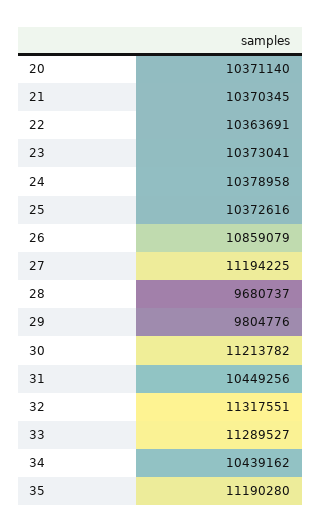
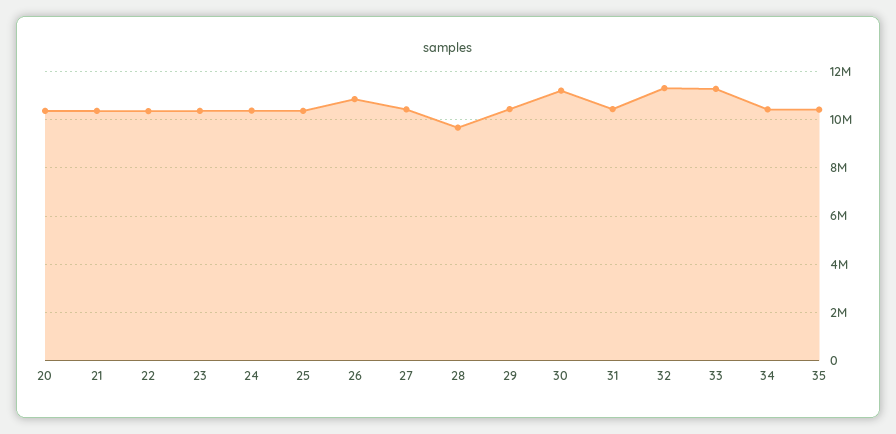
27: 11194225 -> 10500000
29: 9804776 -> 10500000
35: 11190280 -> 10500000

